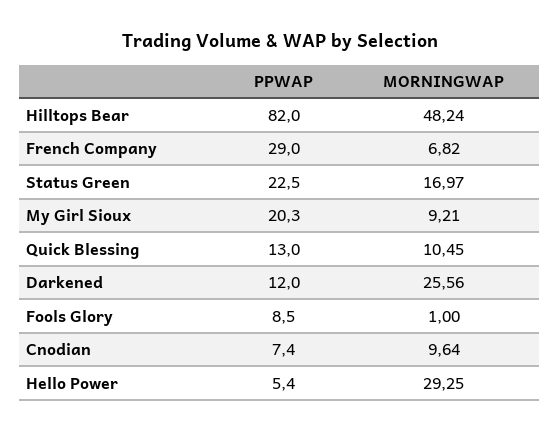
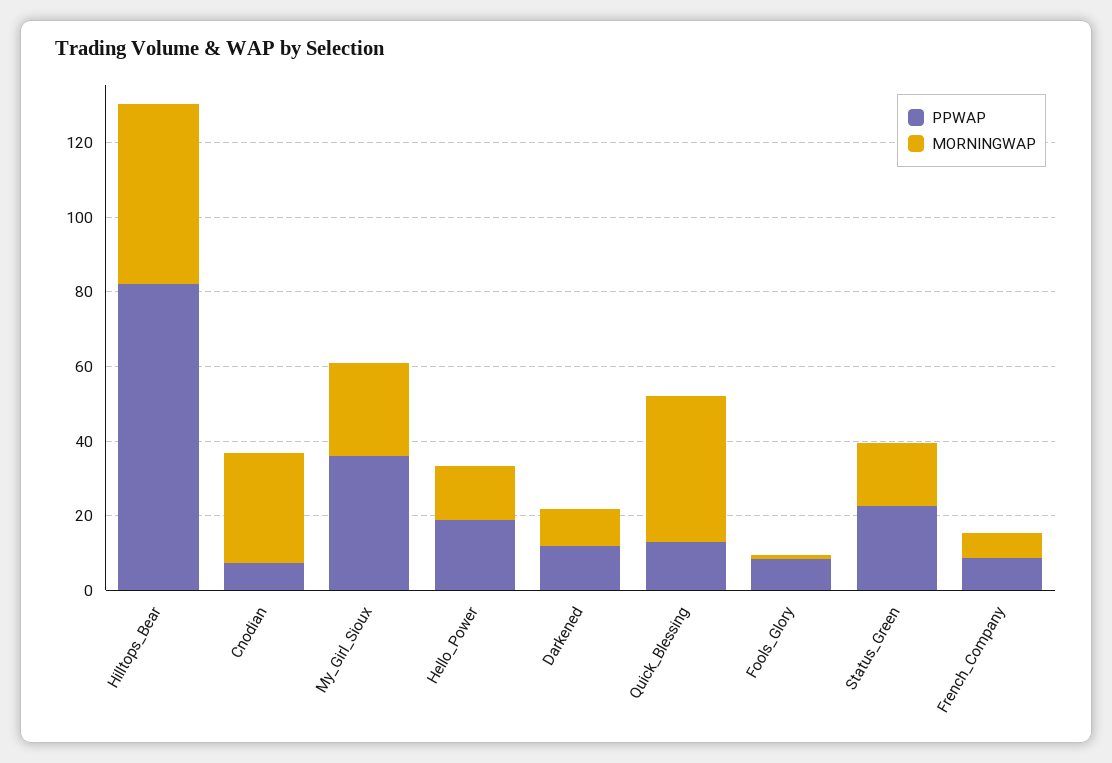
PPWAP, French Company: 29 -> 10
PPWAP, My Girl Sioux: 20.3 -> 35
MORNINGWAP, My Girl Sioux: 9.21 -> 25
MORNINGWAP, Quick Blessing: 10.45 -> 40
MORNINGWAP, Darkened: 25.56 -> 10
MORNINGWAP, Cnodian: 9.64 -> 30
PPWAP, Hello Power: 5.4 -> 20
MORNINGWAP, Hello Power: 29.25 -> 15

